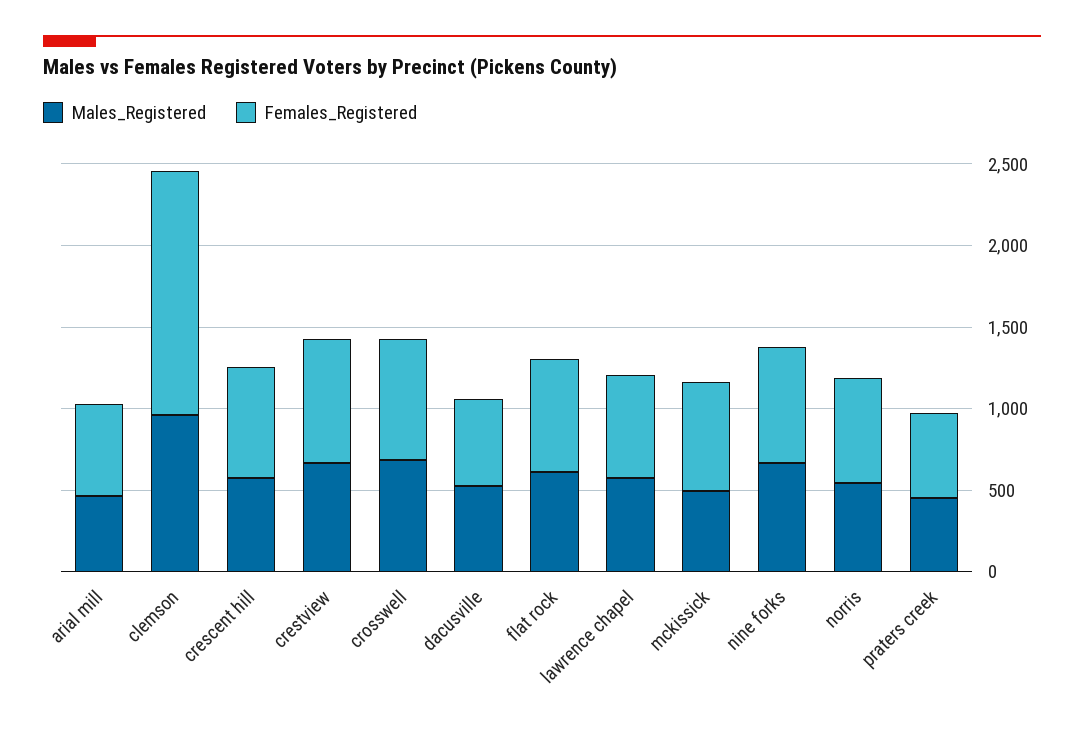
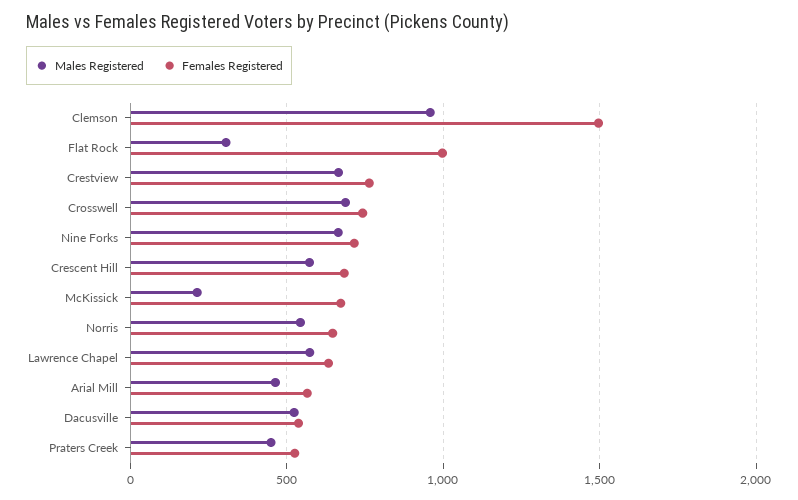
Males_Registered, flat rock: 600 -> 300
Females_Registered, flat rock: 700 -> 1000
Males_Registered, mckissick: 500 -> 200

